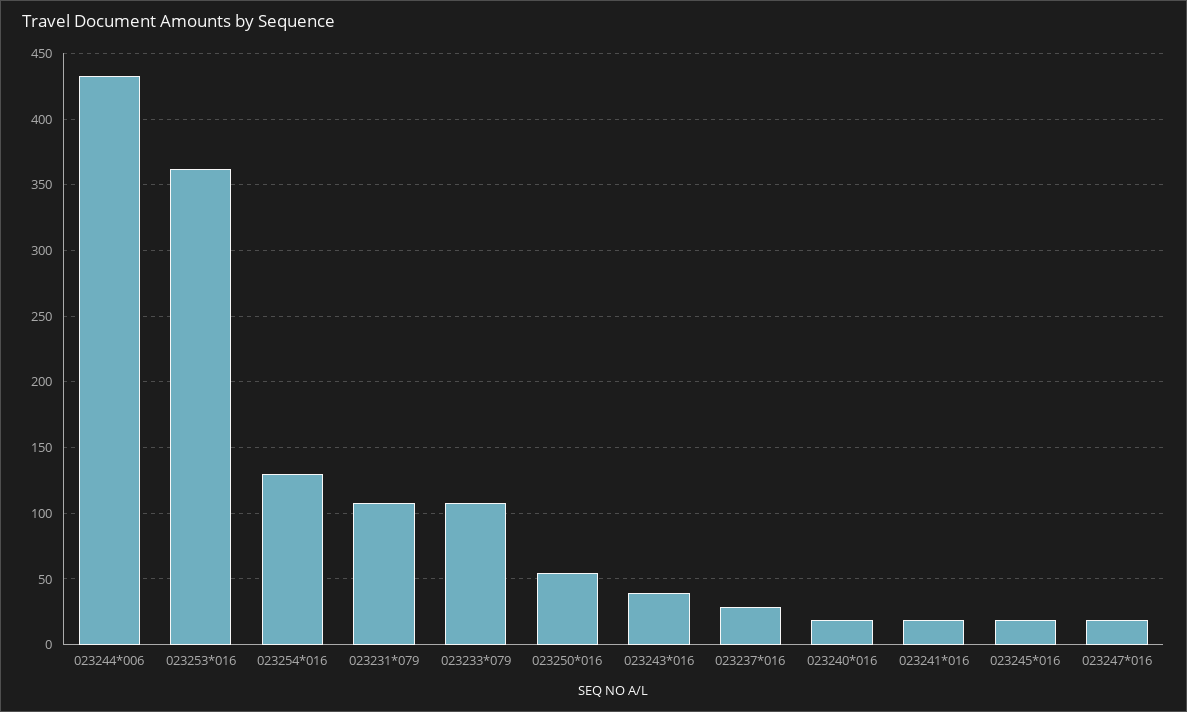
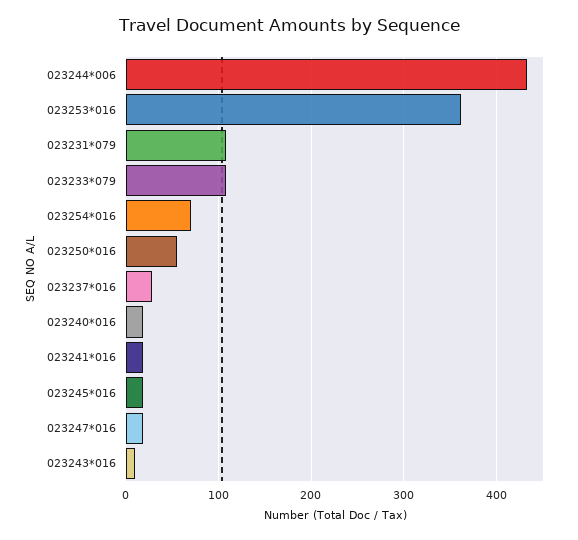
023254*016: 130 -> 70
023243*016: 40 -> 10

